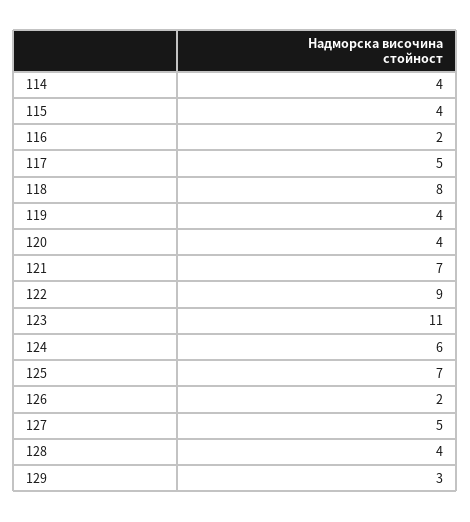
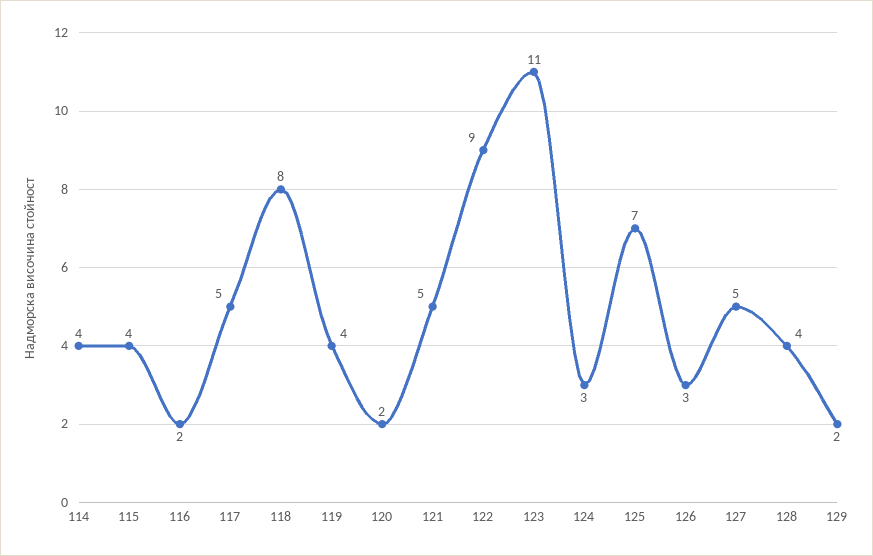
120: 4 -> 2
121: 7 -> 5
124: 6 -> 3
126: 2 -> 3
129: 3 -> 2

